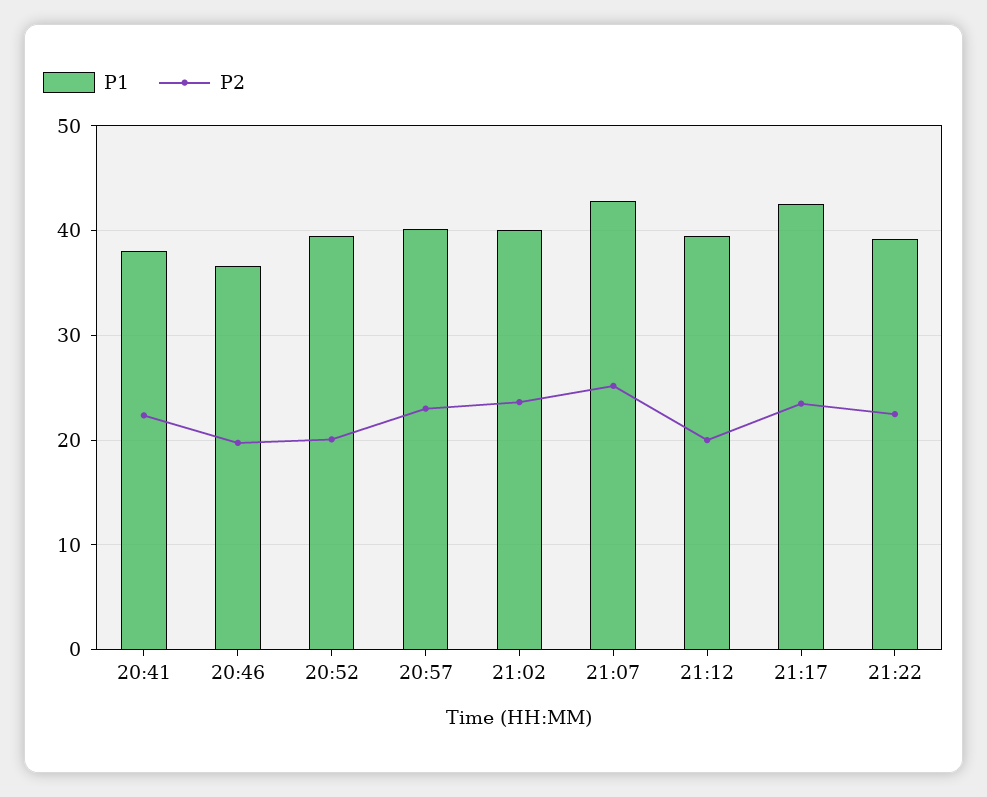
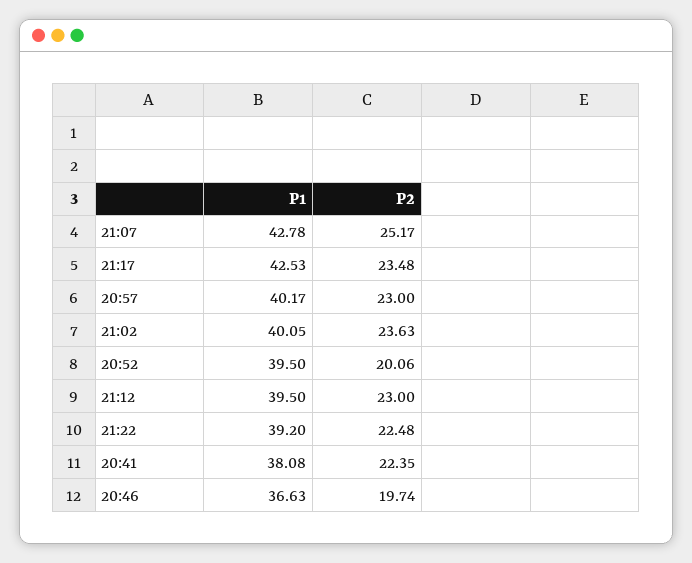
P2, 21:12: 20 -> 23

